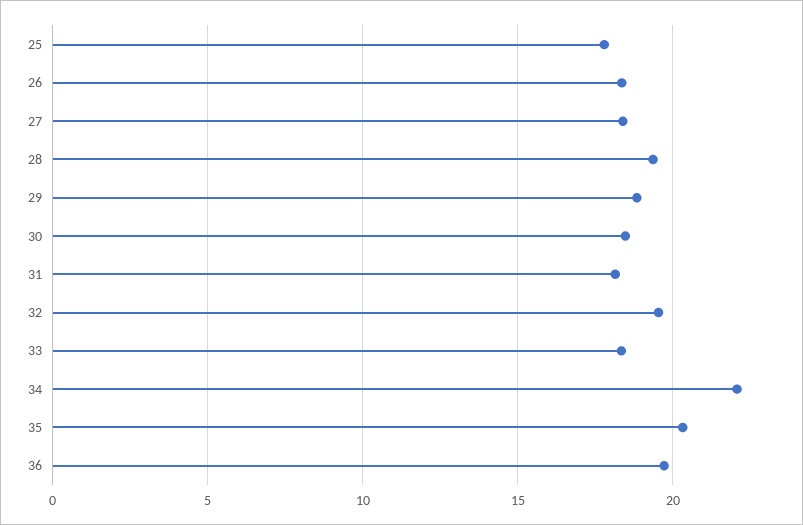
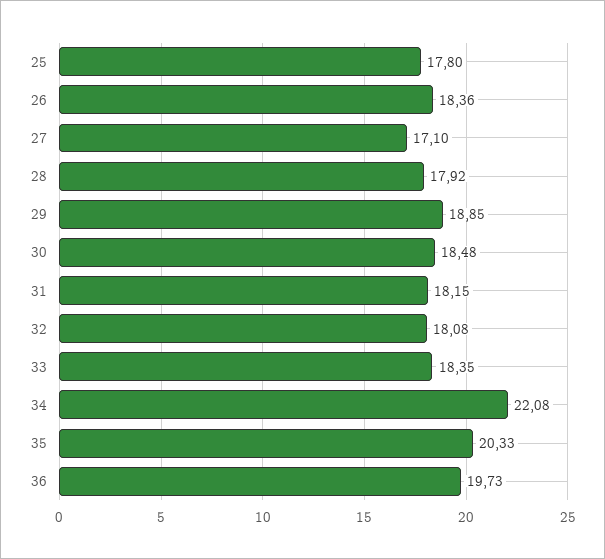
27: 18.5 -> 17.1
28: 19.5 -> 17.92
32: 19.5 -> 18.08

